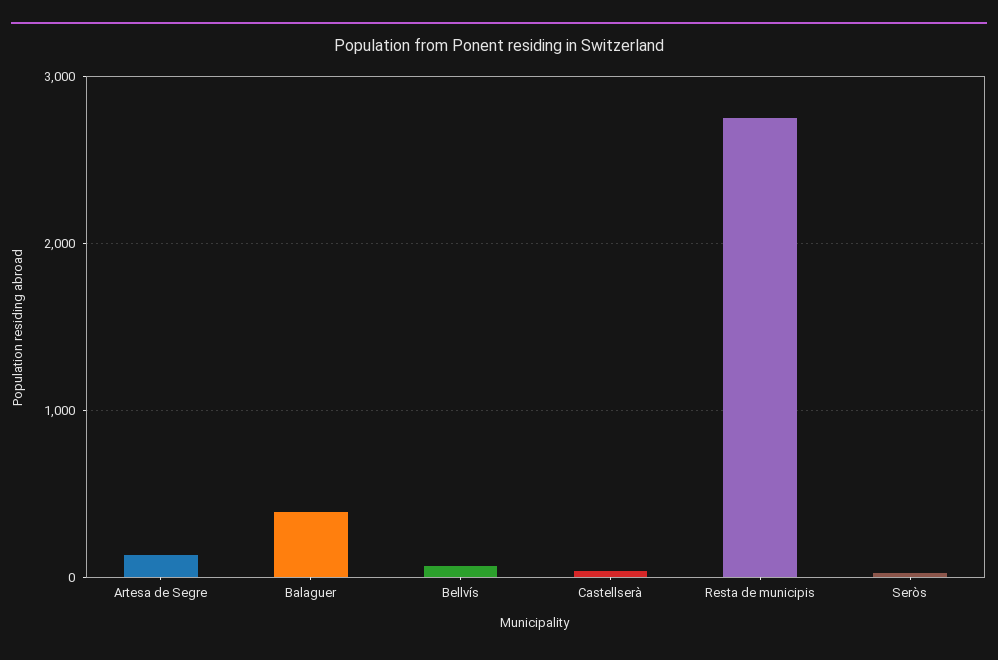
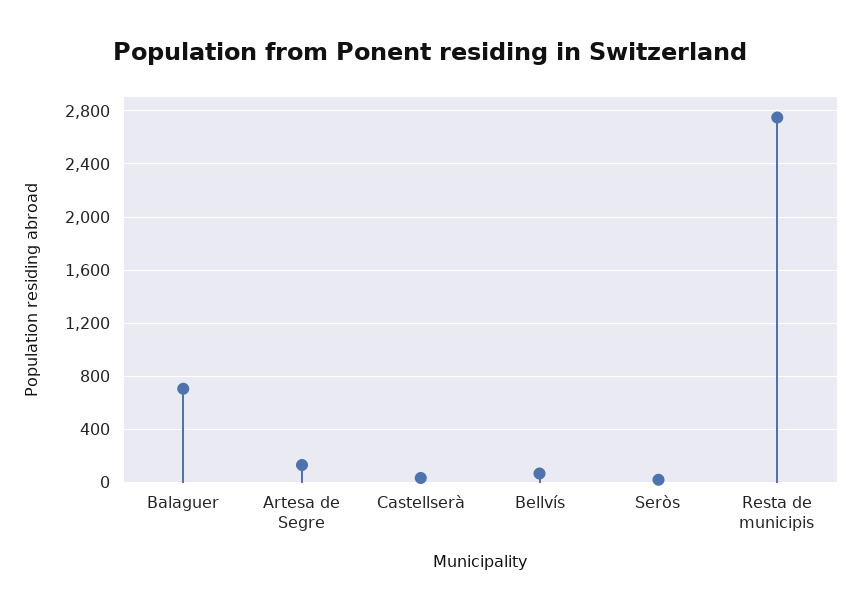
Balaguer: 400 -> 700

